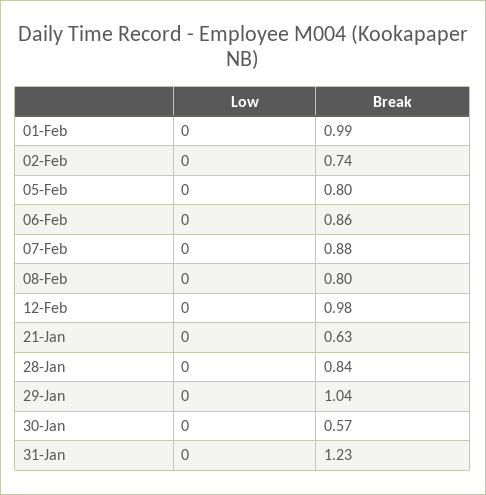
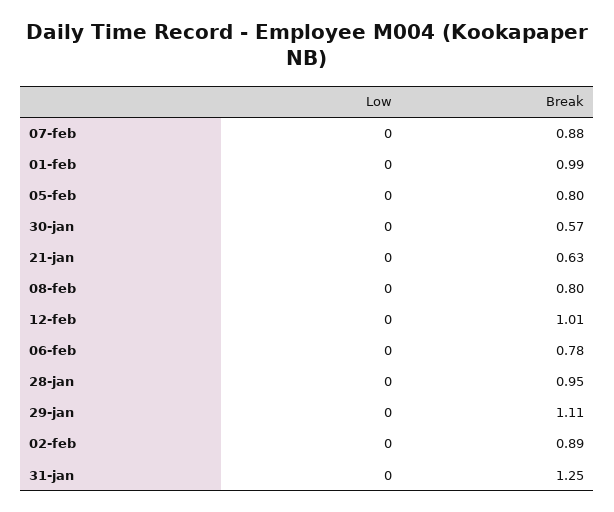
Break, 02-Feb: 0.74 -> 0.89
Break, 06-Feb: 0.86 -> 0.78
Break, 12-Feb: 0.98 -> 1.01
Break, 28-Jan: 0.84 -> 0.95
Break, 29-Jan: 1.04 -> 1.11
Break, 31-Jan: 1.23 -> 1.25

